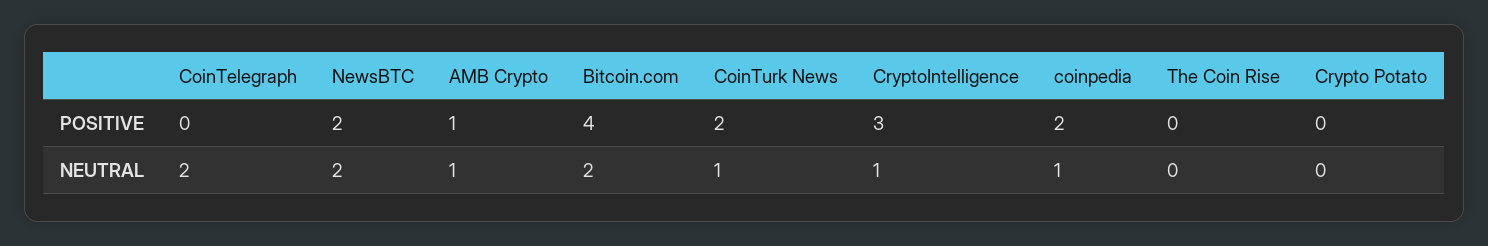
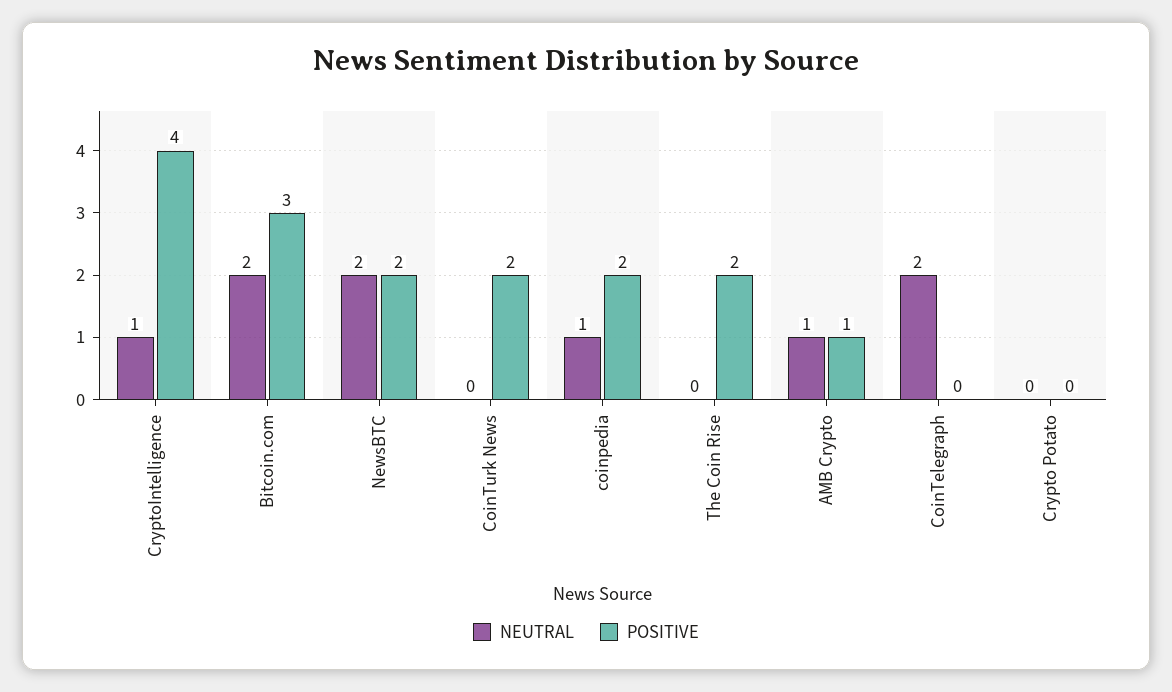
POSITIVE, Bitcoin.com: 4 -> 3
POSITIVE, CryptoIntelligence: 3 -> 4
POSITIVE, The Coin Rise: 0 -> 2
NEUTRAL, CoinTurk News: 1 -> 0

